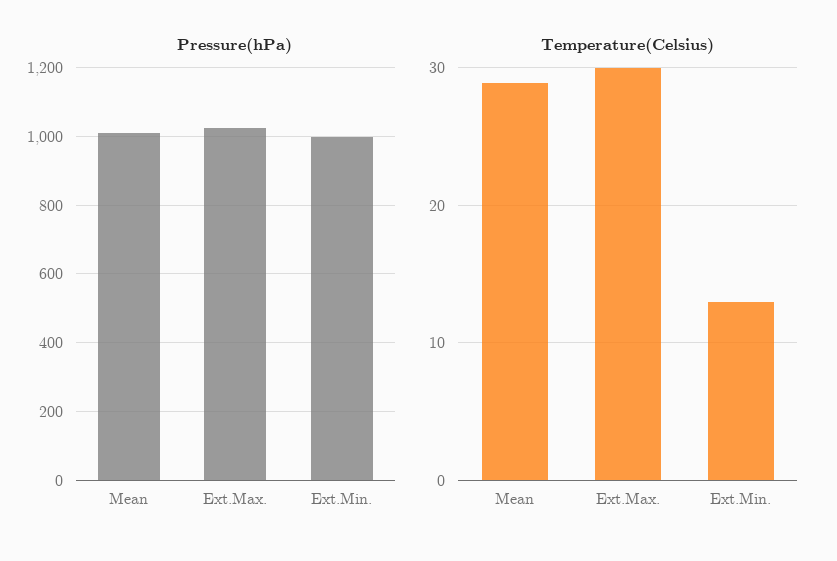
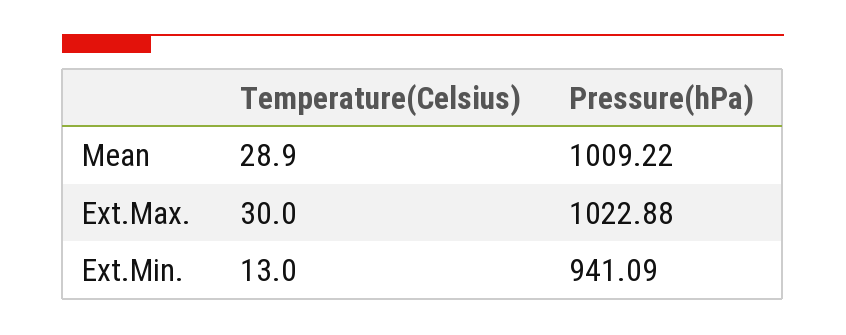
Pressure(hPa), Ext.Min.: 1000 -> 941.09

